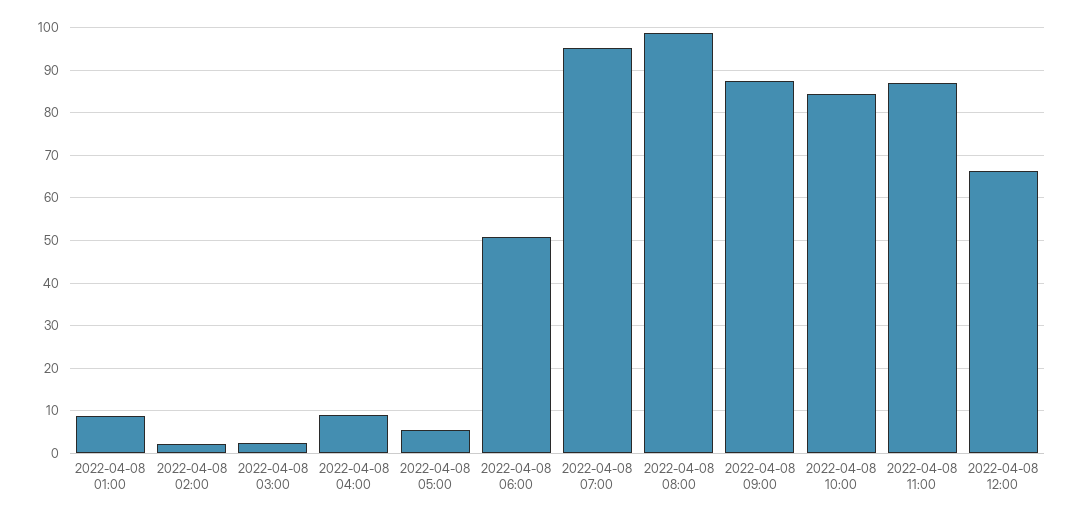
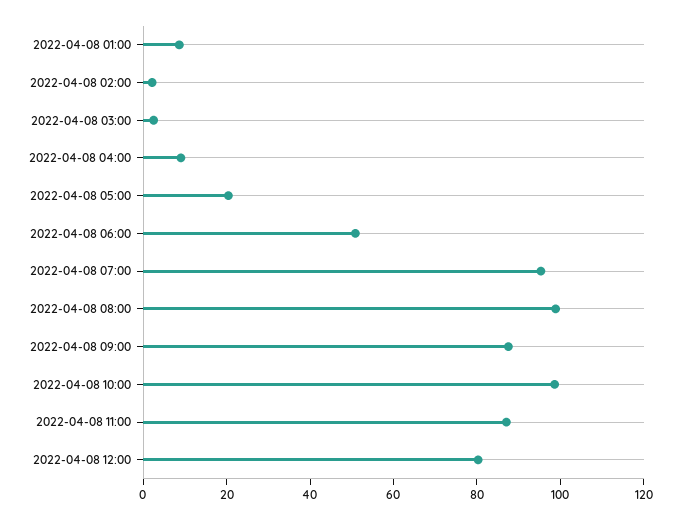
2022-04-08 05:00: 6 -> 20
2022-04-08 10:00: 84 -> 100
2022-04-08 12:00: 66 -> 80

